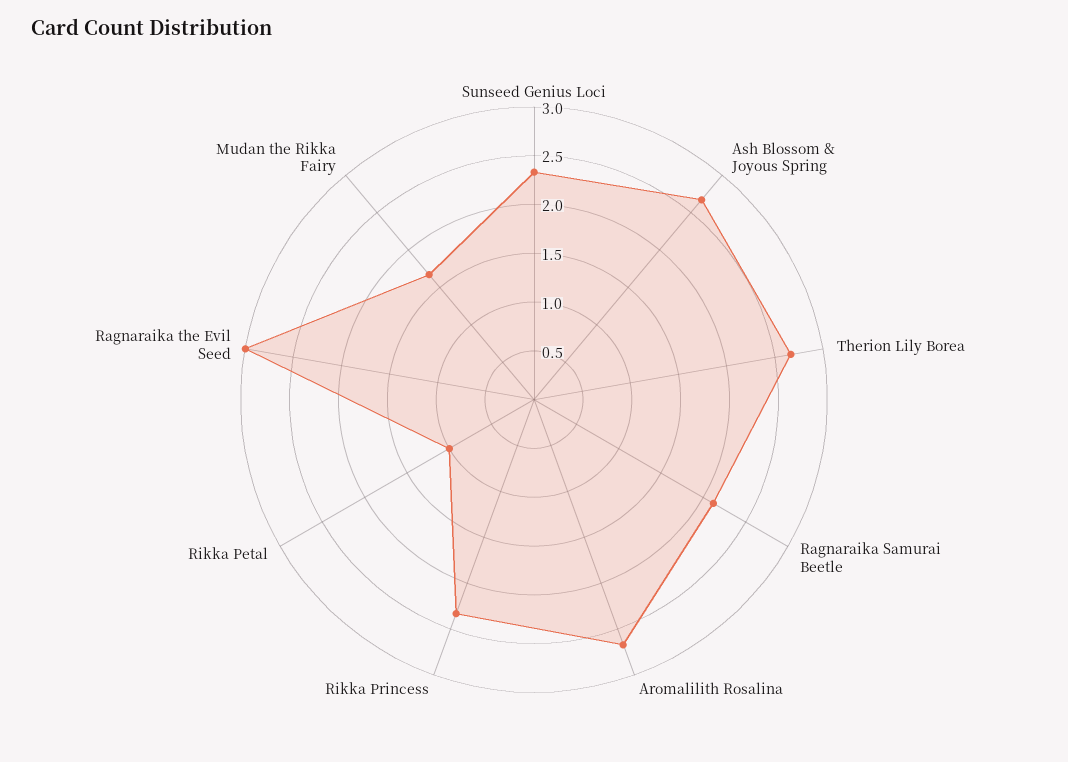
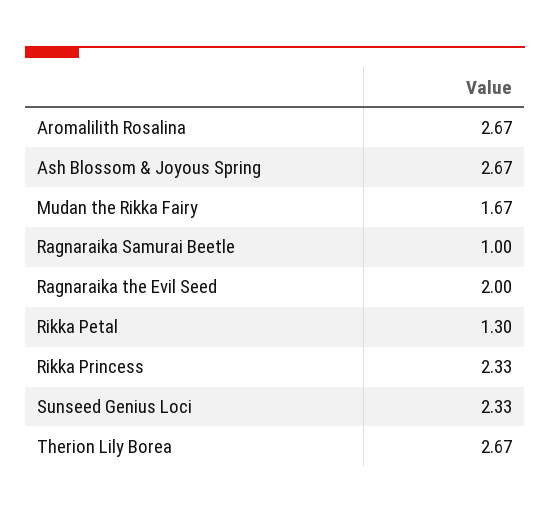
Ragnaraika Samurai Beetle: 2.1 -> 1
Rikka Petal: 1 -> 1.3
Ragnaraika the Evil Seed: 3 -> 2

